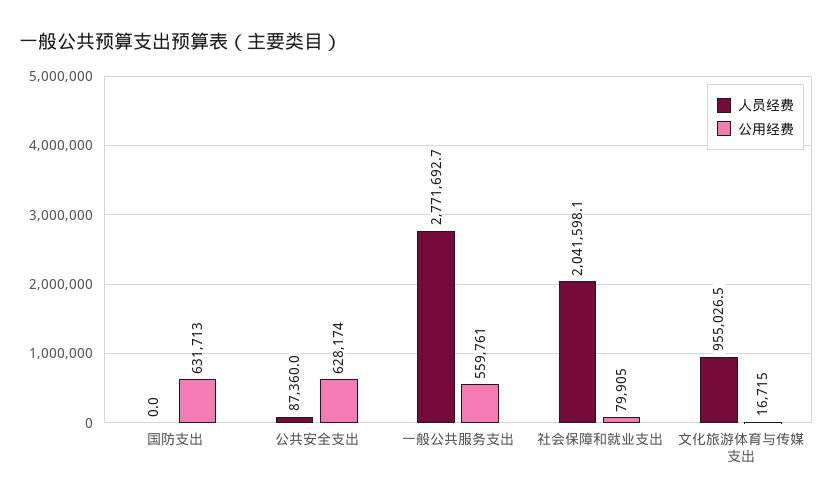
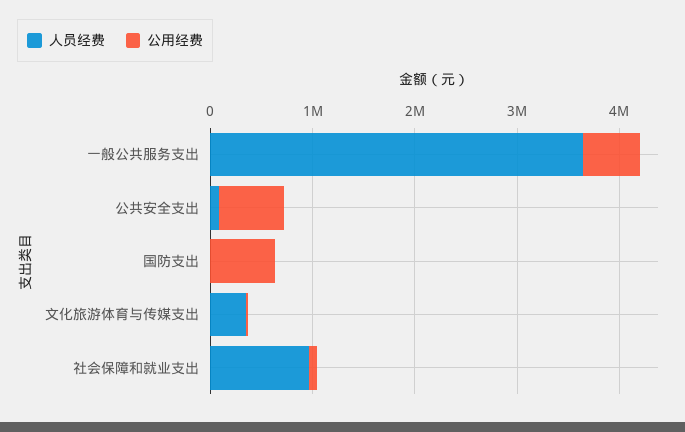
人员经费, 一般公共服务支出: 2771692.7 -> 3600000
人员经费, 社会保障和就业支出: 2041598.1 -> 1000000
人员经费, 文化旅游体育与传媒支出: 955026.5 -> 400000

